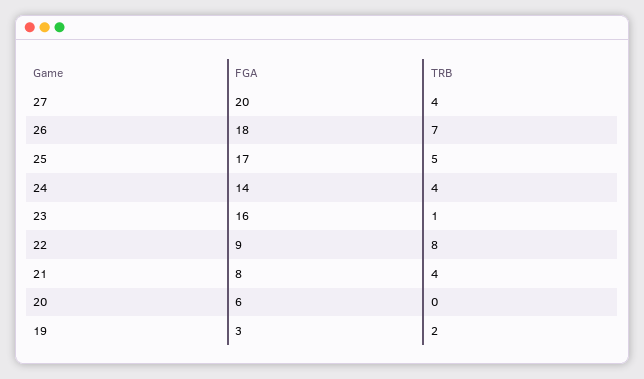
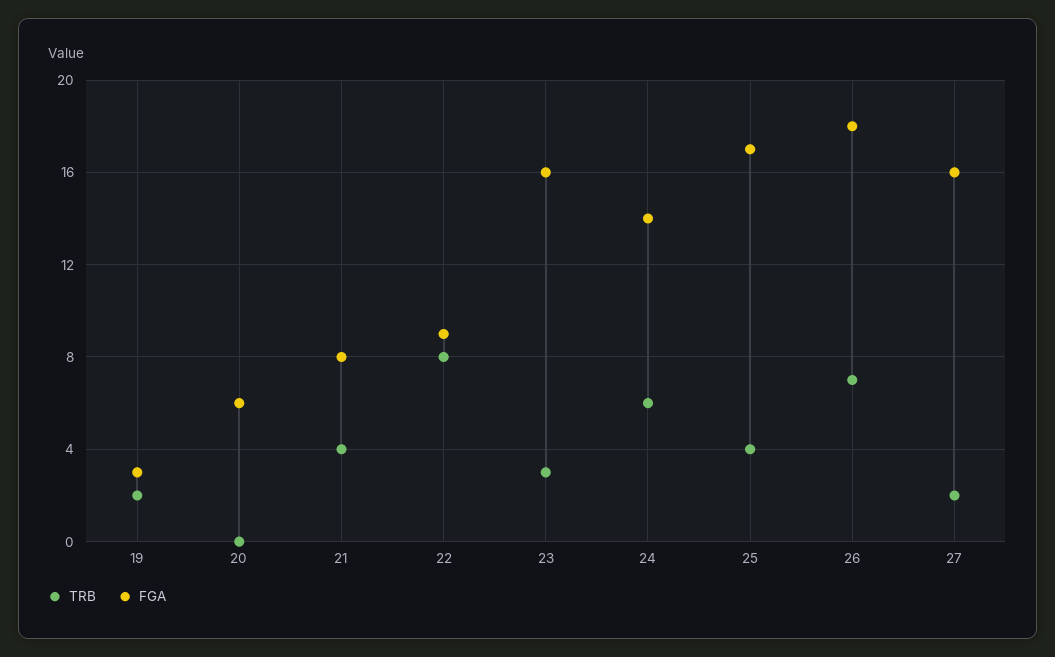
FGA, 27: 20 -> 16
TRB, 27: 4 -> 2
TRB, 25: 5 -> 4
TRB, 24: 4 -> 6
TRB, 23: 1 -> 3

